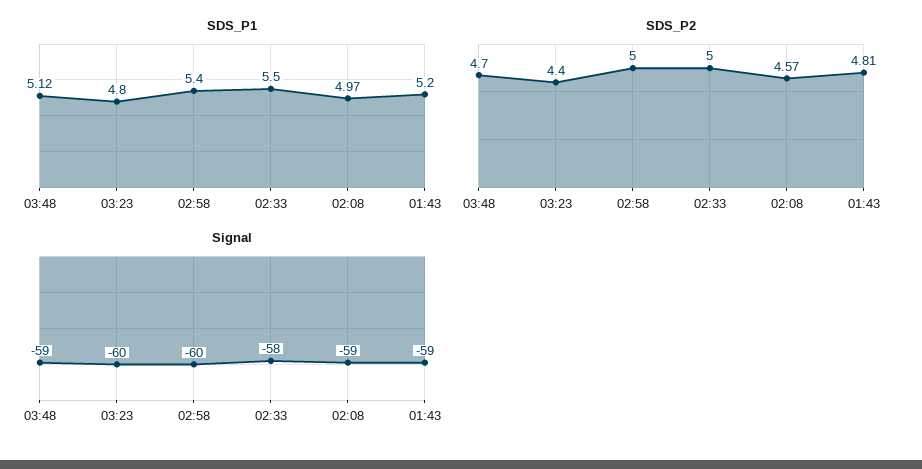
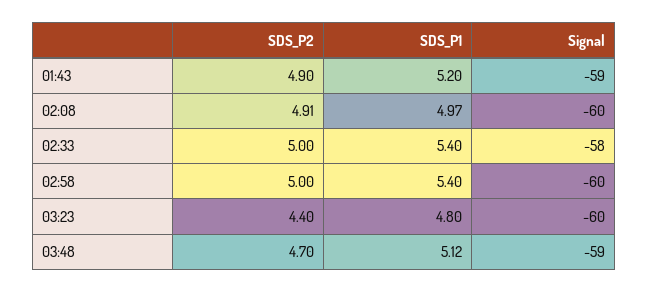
SDS_P1, 02:33: 5.5 -> 5.4
SDS_P2, 02:08: 4.57 -> 4.91
SDS_P2, 01:43: 4.81 -> 4.9
Signal, 02:08: -59 -> -60

